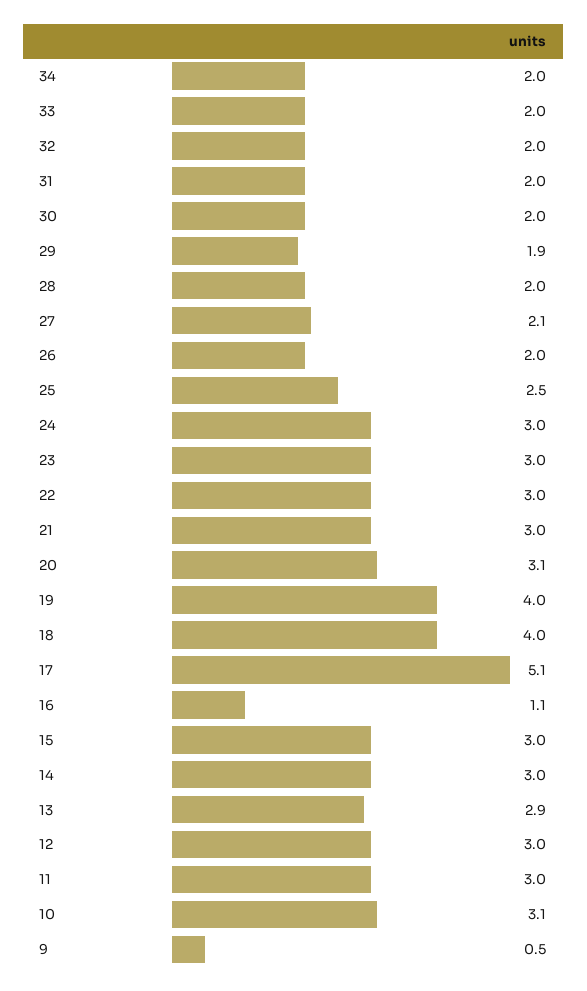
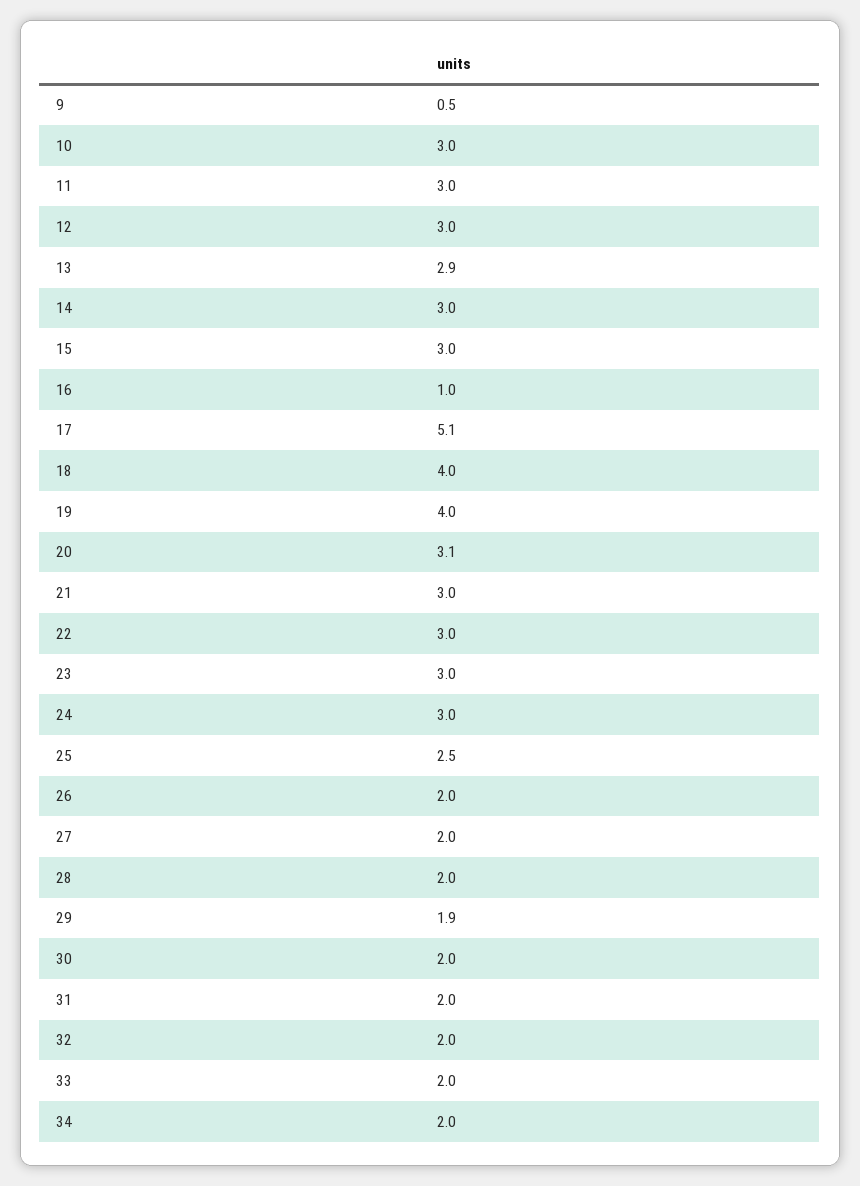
27: 2.1 -> 2
16: 1.1 -> 1
10: 3.1 -> 3

